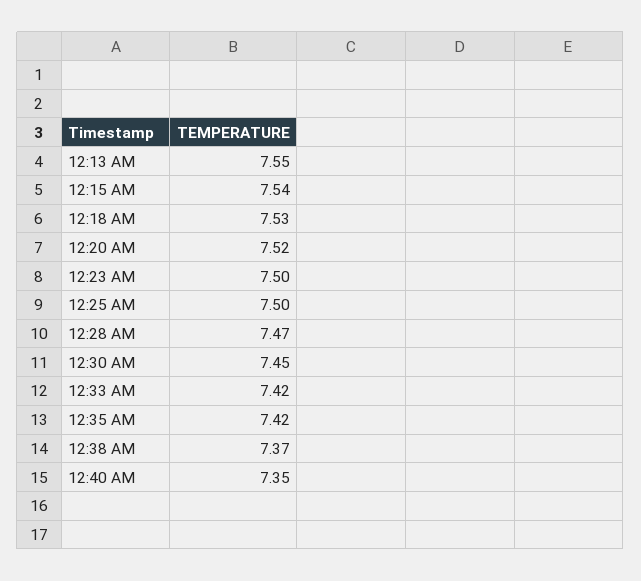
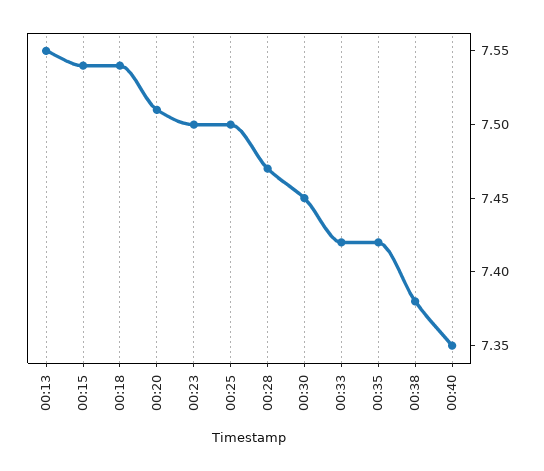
12:18 AM: 7.53 -> 7.54
12:20 AM: 7.52 -> 7.51
12:38 AM: 7.37 -> 7.38

